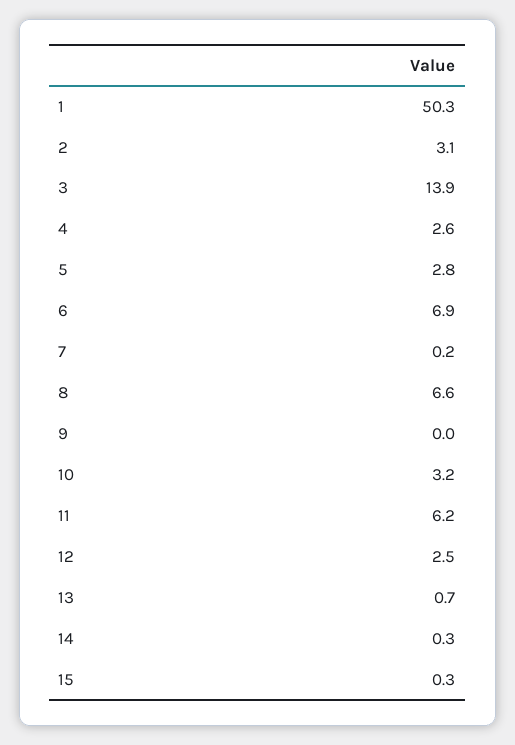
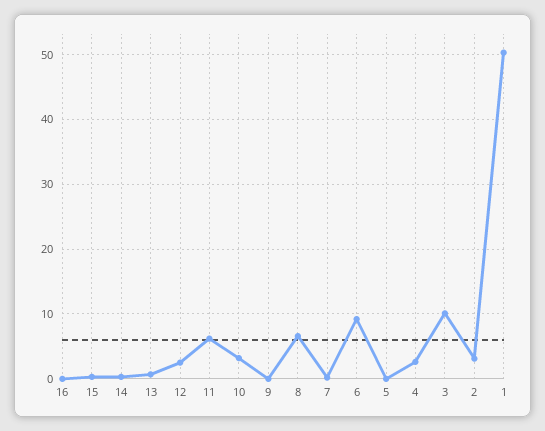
3: 13.9 -> 10
5: 2.8 -> 0
6: 6.9 -> 9
16: none -> 0

